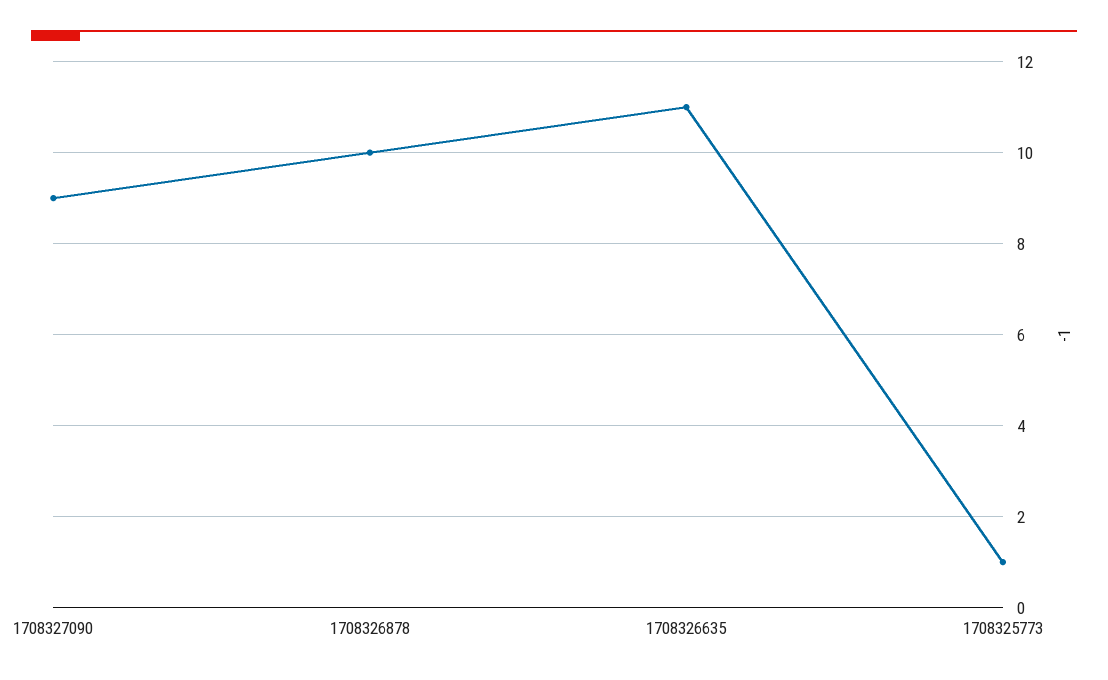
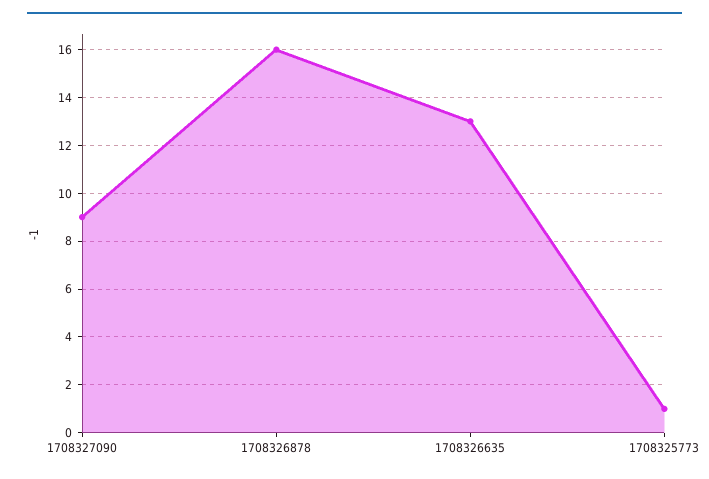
1708326878: 10 -> 16
1708326635: 11 -> 13

